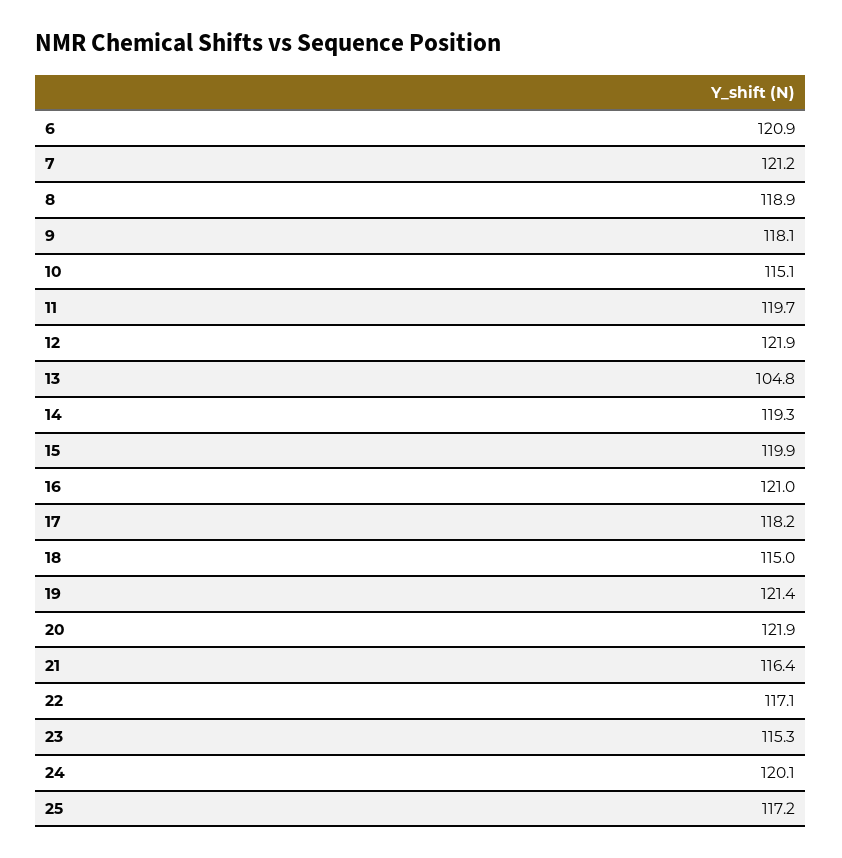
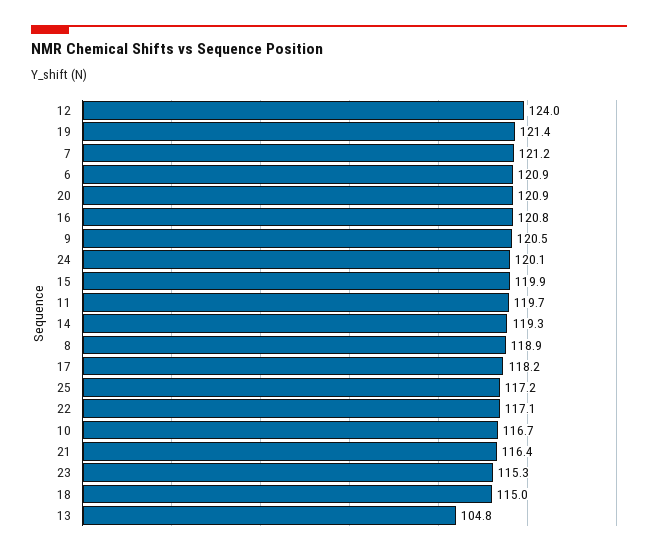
9: 118.1 -> 120.5
10: 115.1 -> 116.7
12: 121.9 -> 124
16: 121 -> 120.8
20: 121.9 -> 120.9

